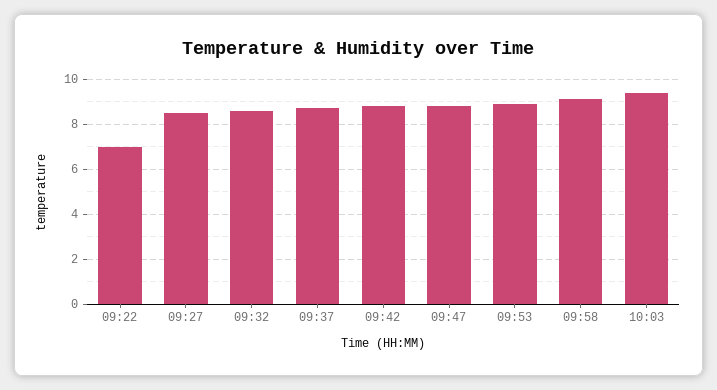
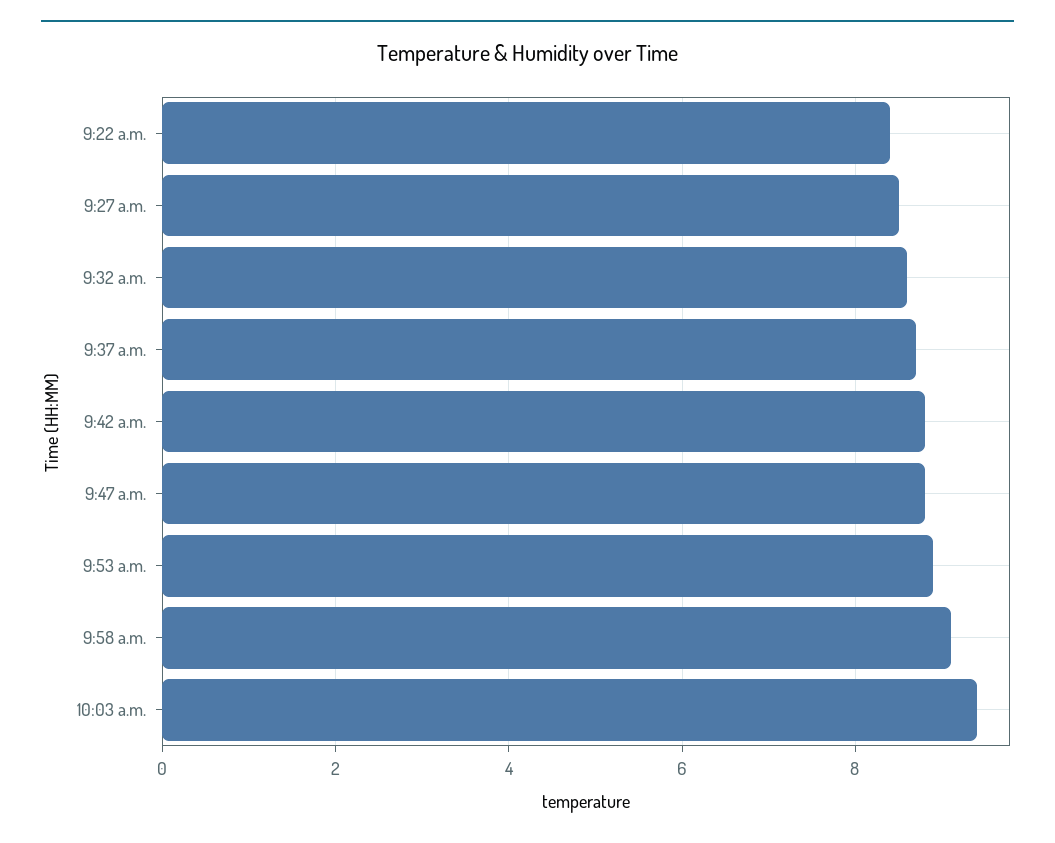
09:22: 7 -> 8.5

